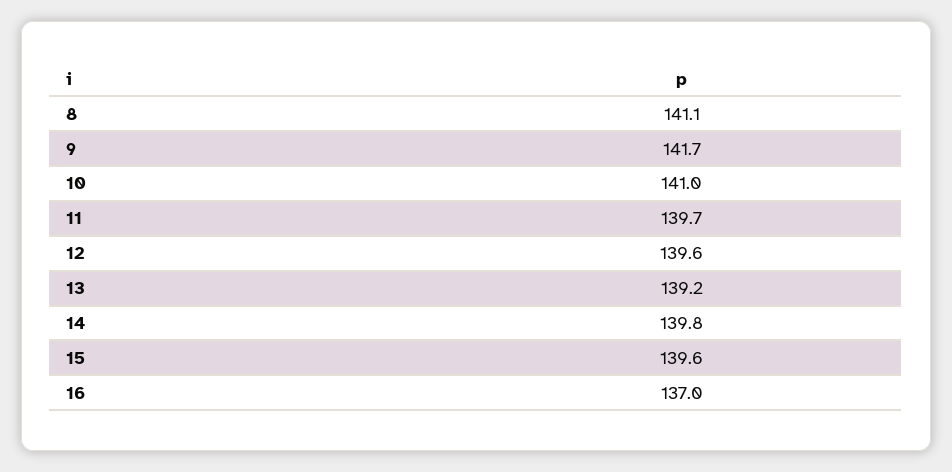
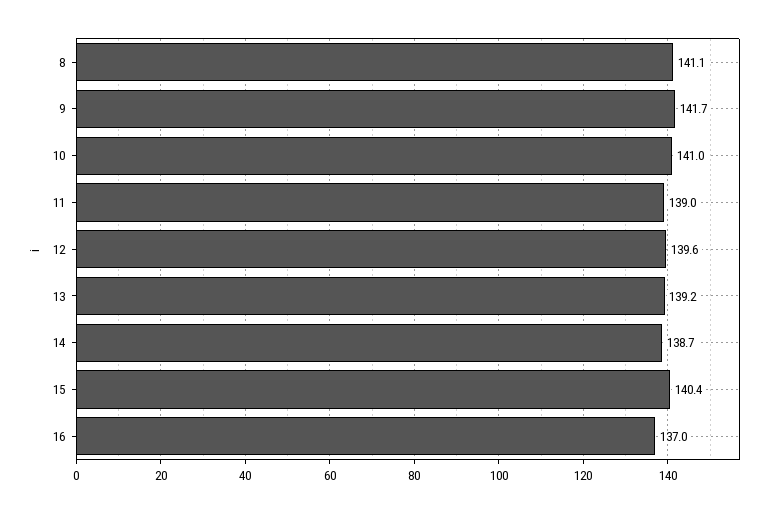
11: 139.7 -> 139
14: 139.8 -> 138.7
15: 139.6 -> 140.4

